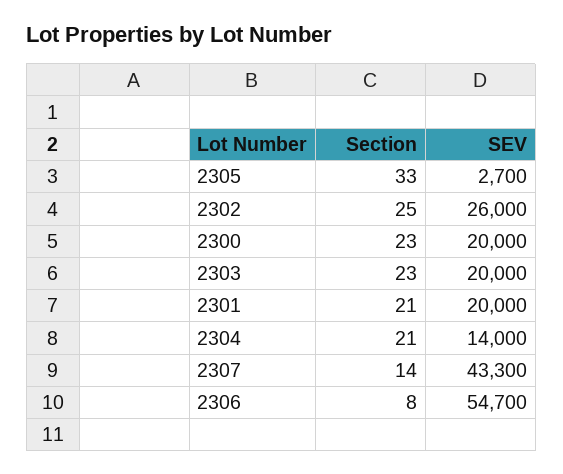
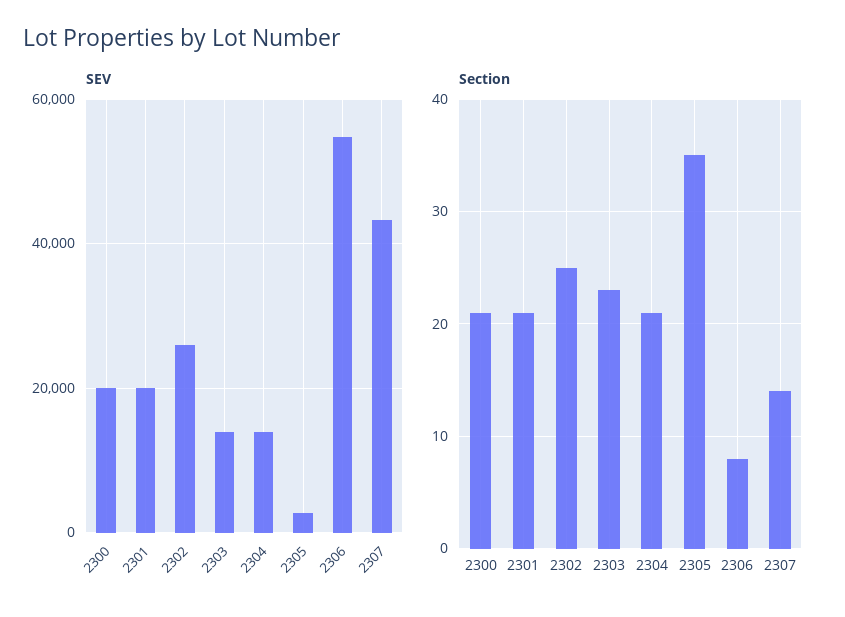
Section, 2305: 33 -> 35
Section, 2300: 23 -> 21
SEV, 2303: 20000 -> 14000

